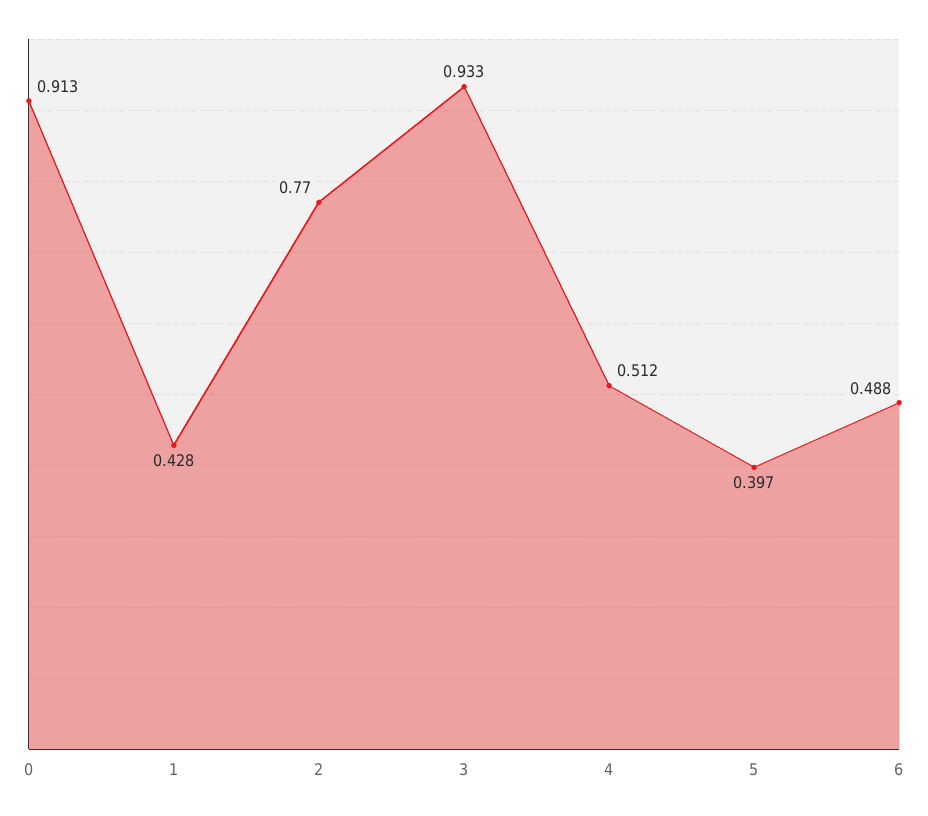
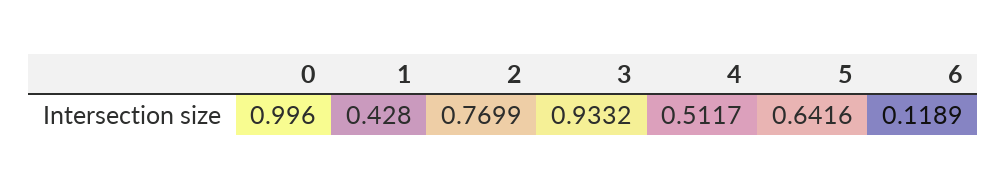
0: 0.913 -> 0.996
5: 0.397 -> 0.6416
6: 0.488 -> 0.1189

